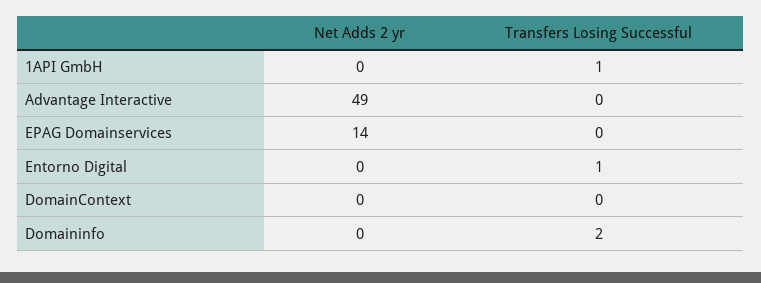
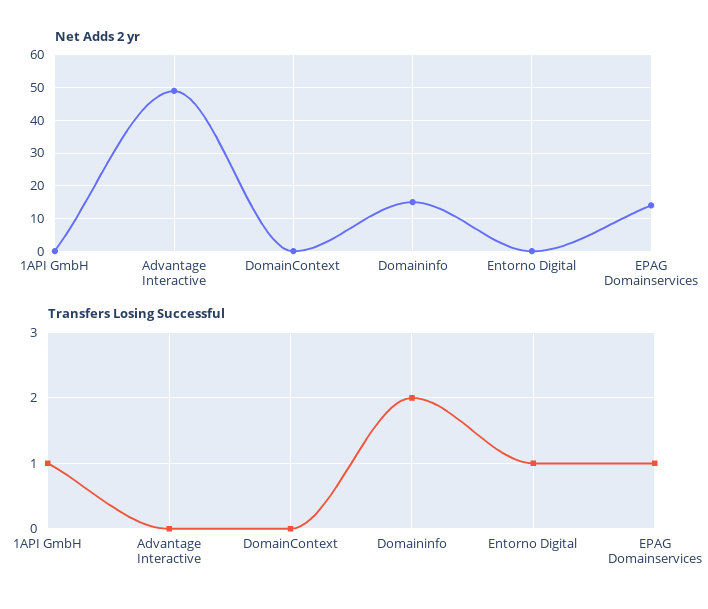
Transfers Losing Successful, EPAG Domainservices: 0 -> 1
Net Adds 2 yr, Domaininfo: 0 -> 15

